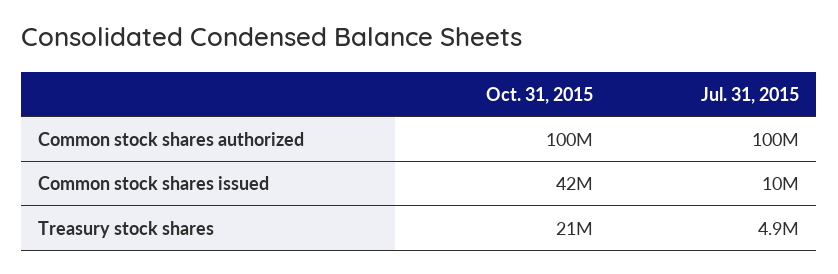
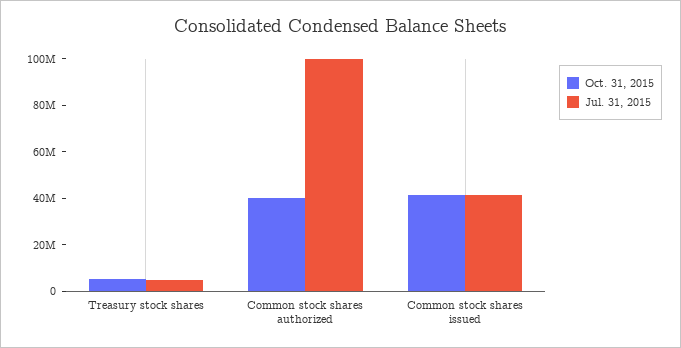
Oct. 31, 2015, Common stock shares authorized: 100000000 -> 40000000
Jul. 31, 2015, Common stock shares issued: 10000000 -> 40000000
Oct. 31, 2015, Treasury stock shares: 21000000 -> 5000000

